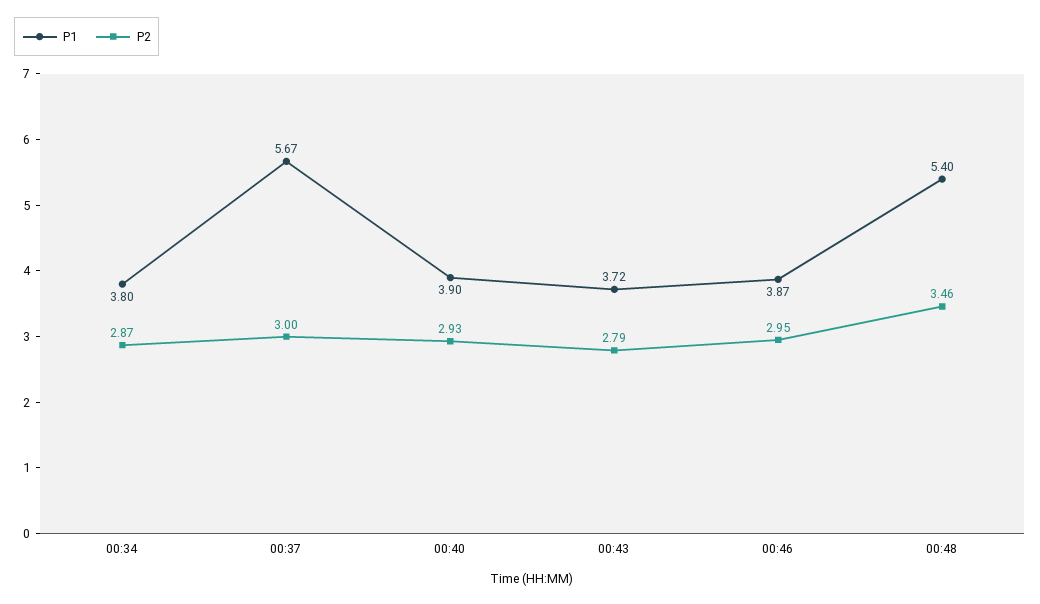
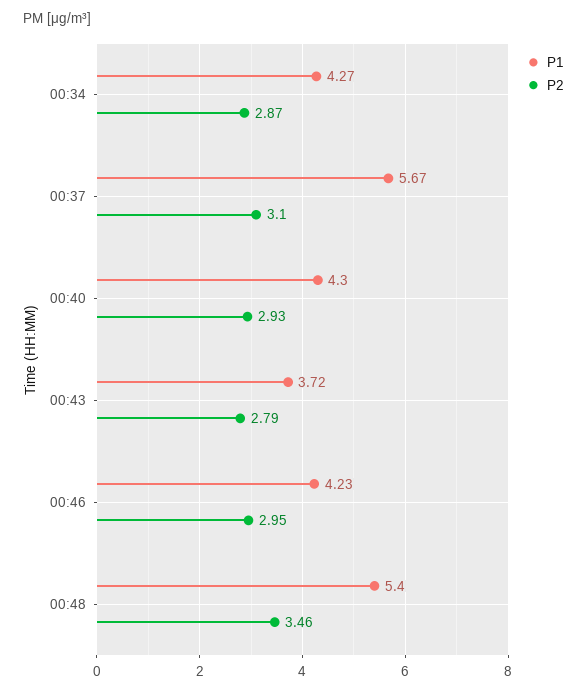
P1, 00:34: 3.8 -> 4.27
P2, 00:37: 3 -> 3.1
P1, 00:40: 3.9 -> 4.3
P1, 00:46: 3.87 -> 4.23

